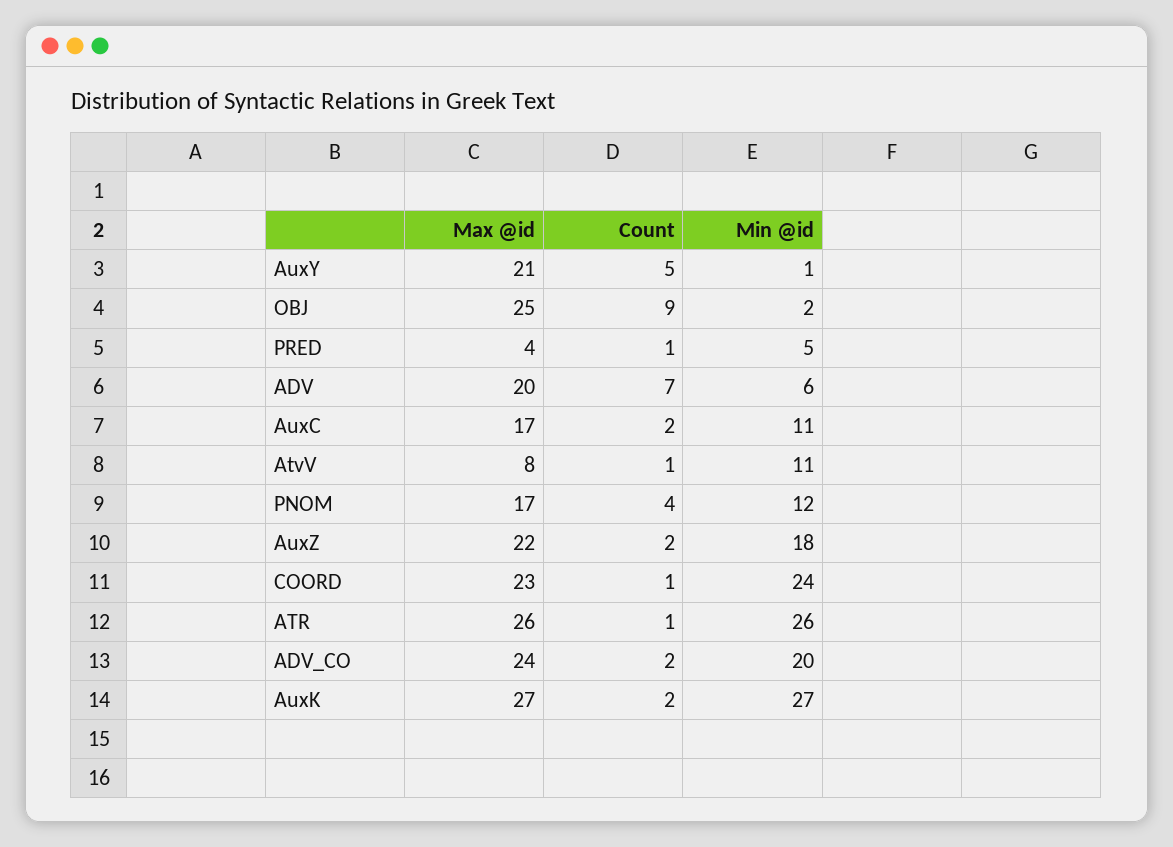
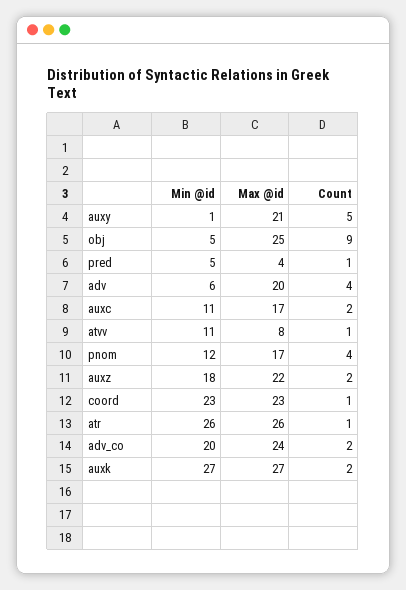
Min @id, OBJ: 2 -> 5
Count, ADV: 7 -> 4
Min @id, COORD: 24 -> 23

